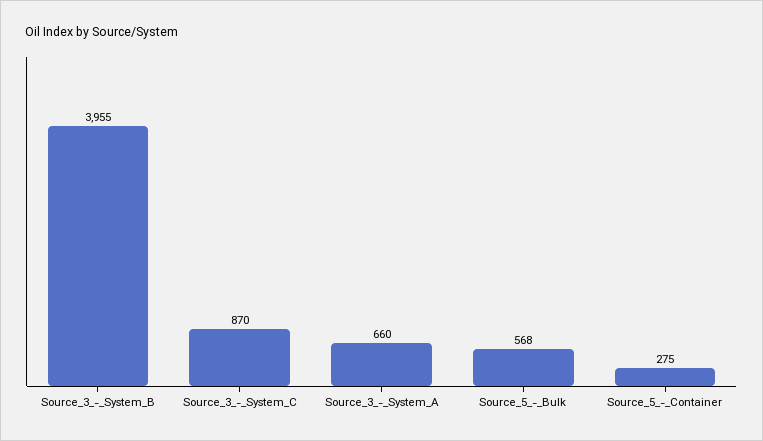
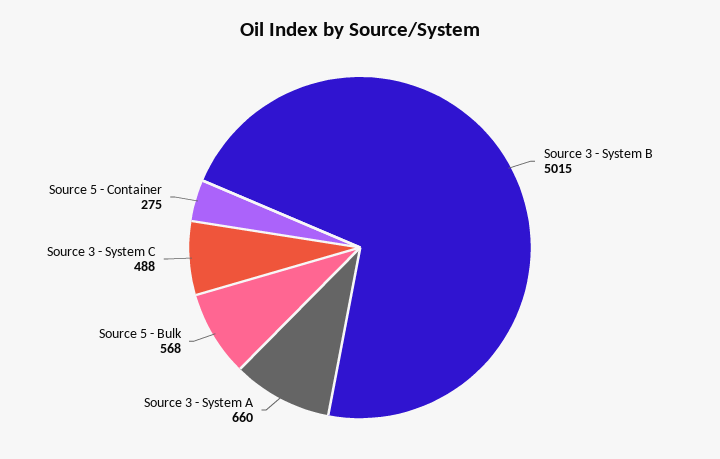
Source_3_-_System_B: 3955 -> 5015
Source_3_-_System_C: 870 -> 488

